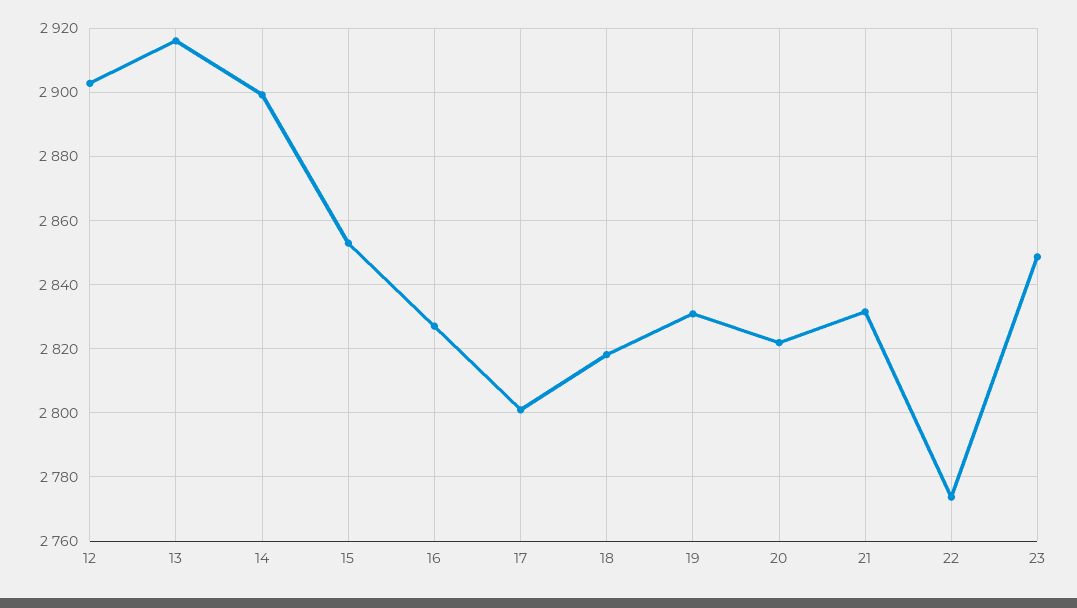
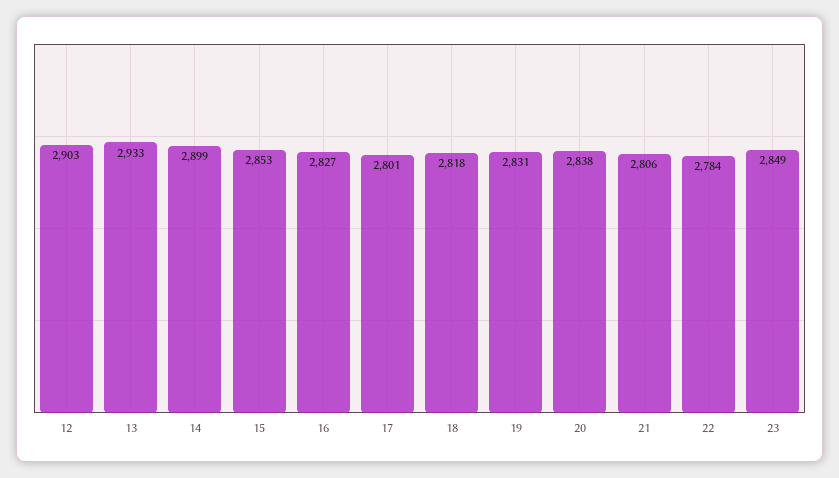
13: 2916 -> 2933
20: 2822 -> 2838
21: 2832 -> 2806
22: 2774 -> 2784

